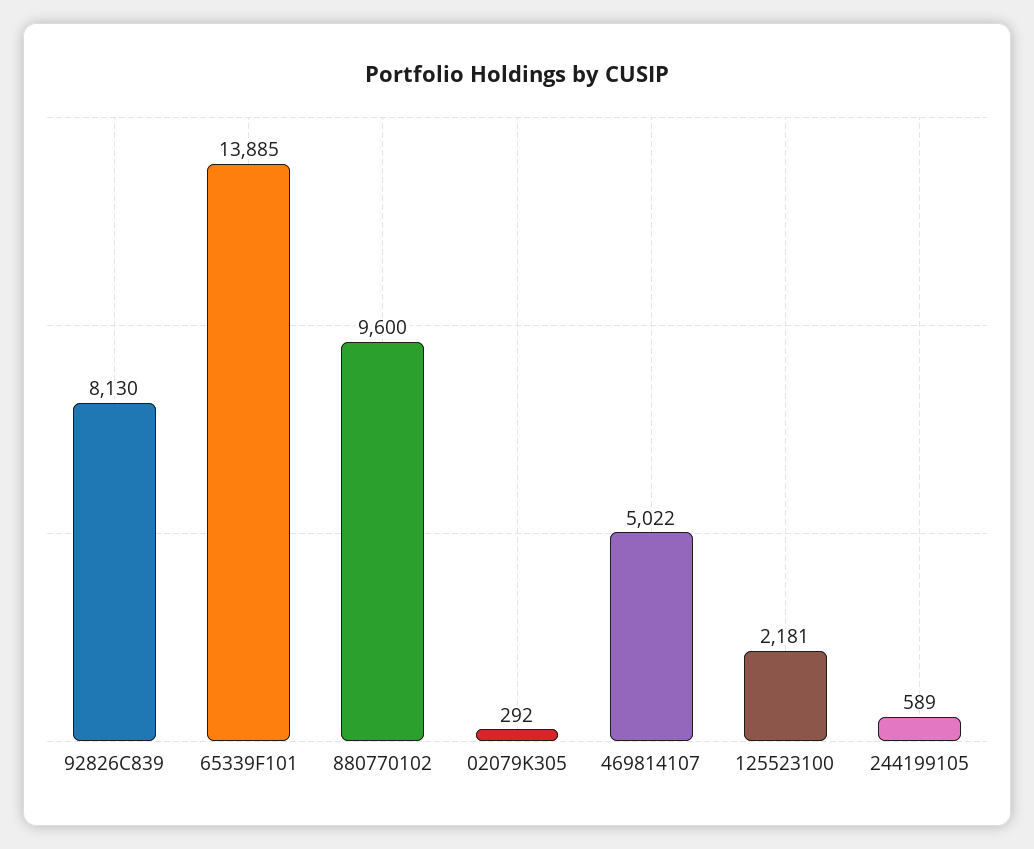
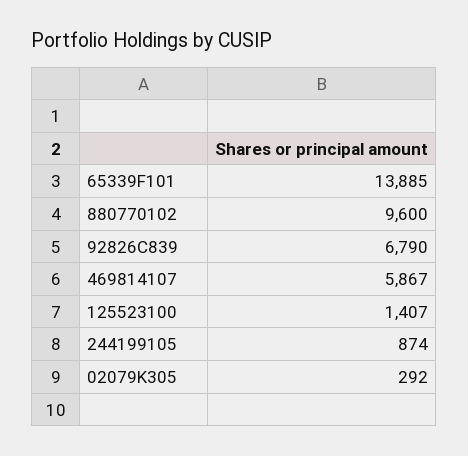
92826C839: 8130 -> 6790
469814107: 5022 -> 5867
125523100: 2181 -> 1407
244199105: 589 -> 874

